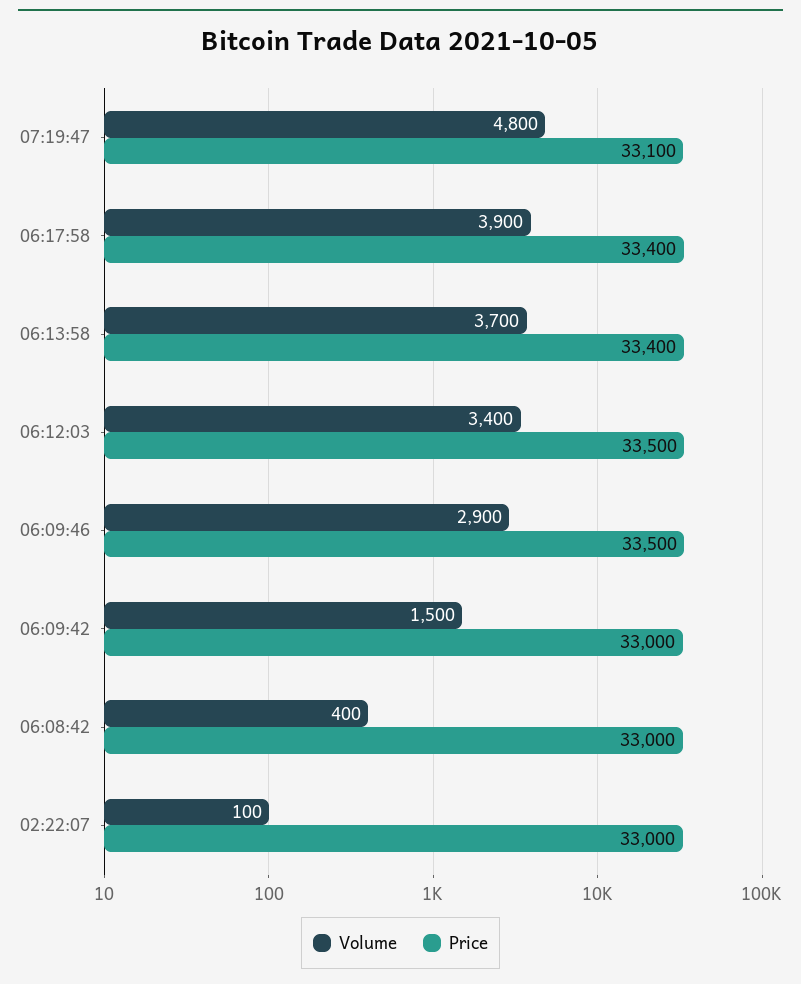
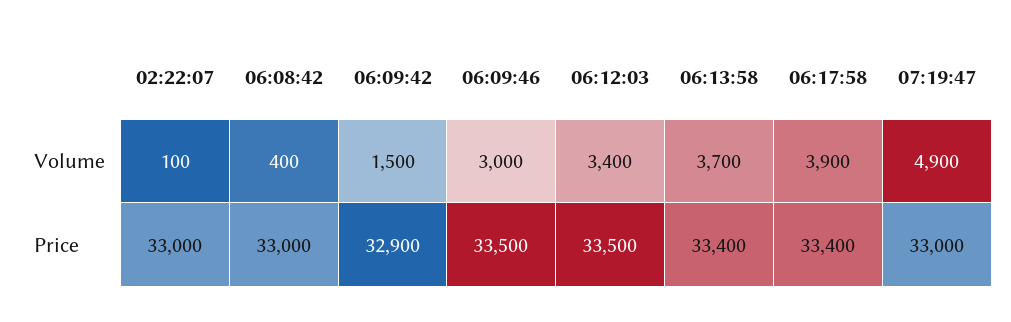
Volume, 07:19:47: 4800 -> 4900
Price, 07:19:47: 33100 -> 33000
Volume, 06:09:46: 2900 -> 3000
Price, 06:09:42: 33000 -> 32900

